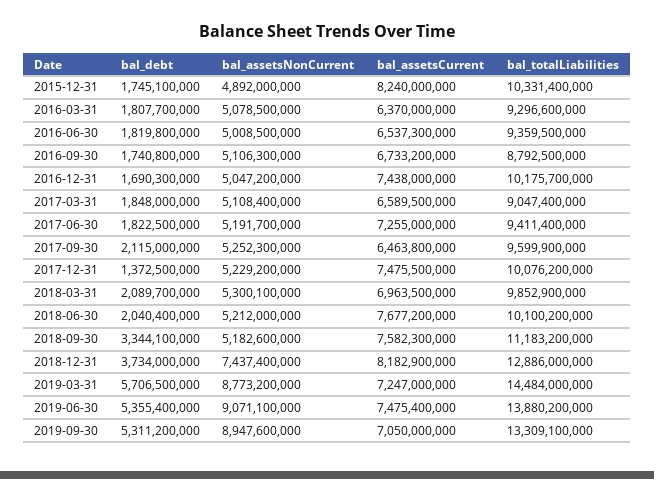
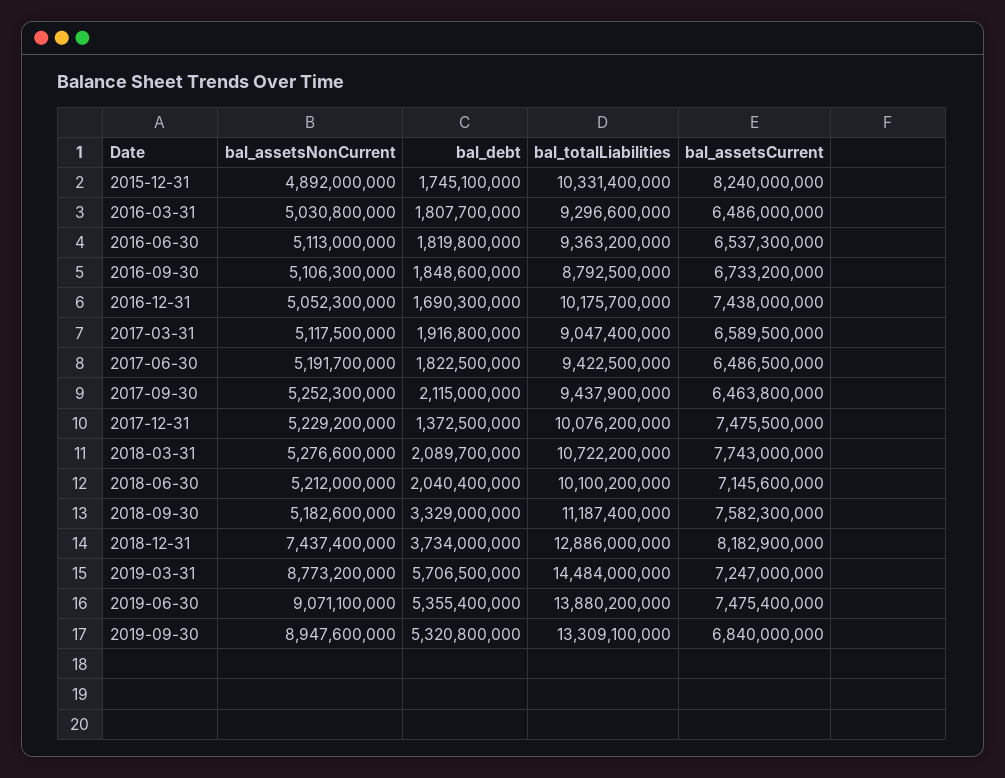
bal_assetsNonCurrent, 2016-03-31: 5078500000 -> 5030800000
bal_assetsCurrent, 2016-03-31: 6370000000 -> 6486000000
bal_assetsNonCurrent, 2016-06-30: 5008500000 -> 5113000000
bal_totalLiabilities, 2016-06-30: 9359500000 -> 9363200000
bal_debt, 2016-09-30: 1740800000 -> 1848600000
bal_assetsNonCurrent, 2016-12-31: 5047200000 -> 5052300000
bal_debt, 2017-03-31: 1848000000 -> 1916800000
bal_assetsNonCurrent, 2017-03-31: 5108400000 -> 5117500000
bal_assetsCurrent, 2017-06-30: 7255000000 -> 6486500000
bal_totalLiabilities, 2017-06-30: 9411400000 -> 9422500000
bal_totalLiabilities, 2017-09-30: 9599900000 -> 9437900000
bal_assetsNonCurrent, 2018-03-31: 5300100000 -> 5276600000
bal_assetsCurrent, 2018-03-31: 6963500000 -> 7743000000
bal_totalLiabilities, 2018-03-31: 9852900000 -> 10722200000
bal_assetsCurrent, 2018-06-30: 7677200000 -> 7145600000
bal_debt, 2018-09-30: 3344100000 -> 3329000000
bal_totalLiabilities, 2018-09-30: 11183200000 -> 11187400000
bal_debt, 2019-09-30: 5311200000 -> 5320800000
bal_assetsCurrent, 2019-09-30: 7050000000 -> 6840000000

